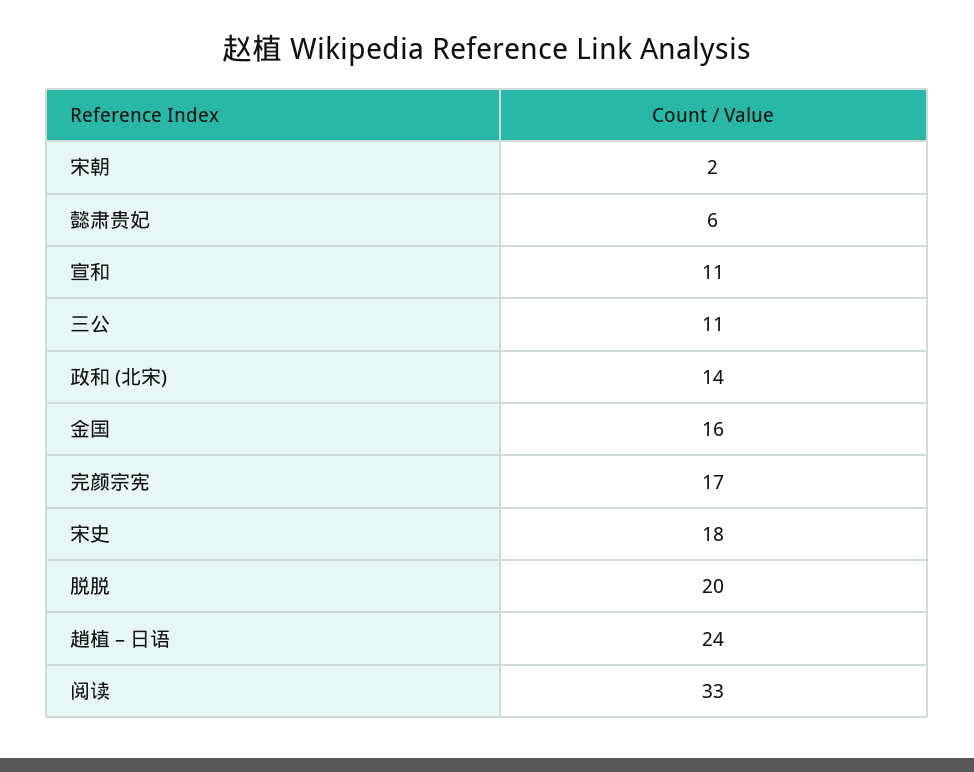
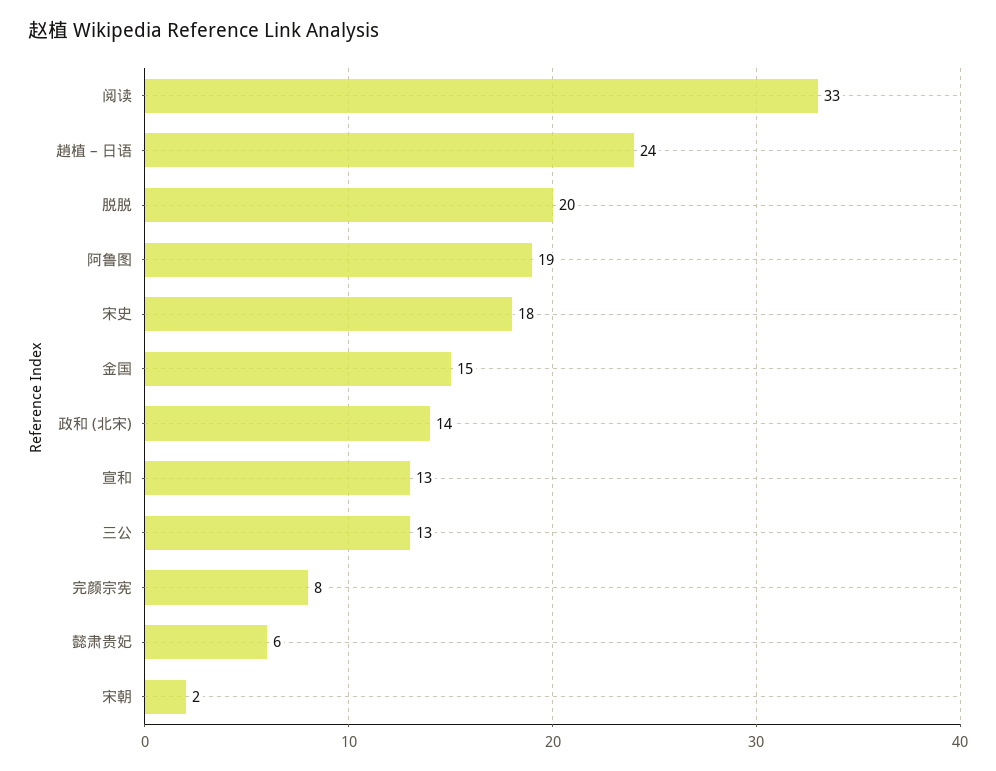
宣和: 11 -> 13
三公: 11 -> 13
金国: 16 -> 15
完颜宗宪: 17 -> 8
阿鲁图: none -> 19

